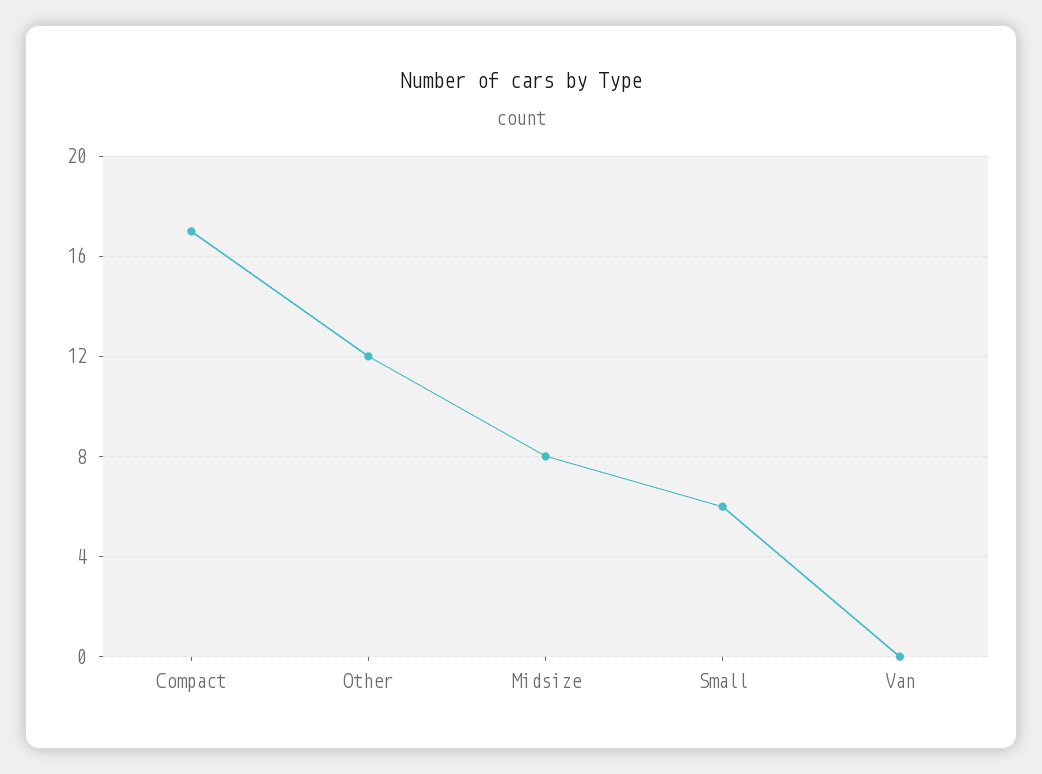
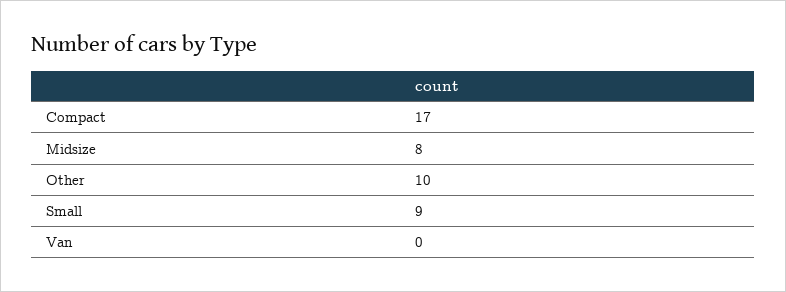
Other: 12 -> 10
Small: 6 -> 9

